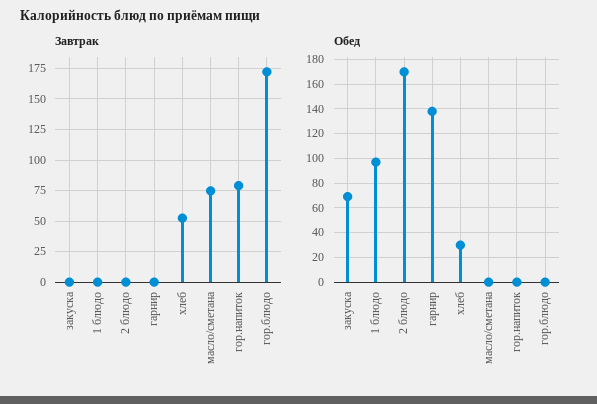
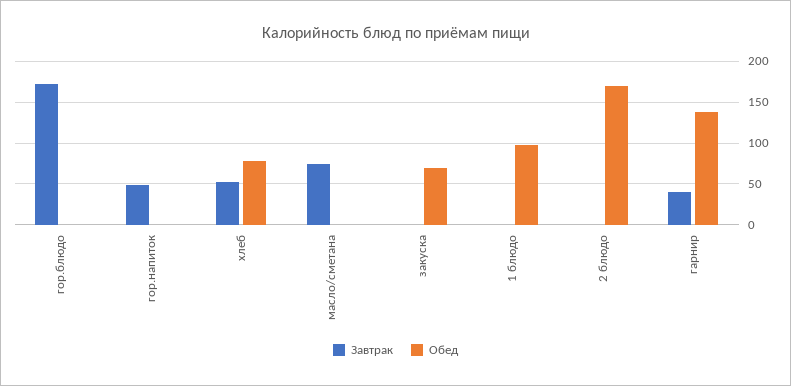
Завтрак, гарнир: 0 -> 40
Завтрак, гор.напиток: 80 -> 50
Обед, хлеб: 30 -> 80

